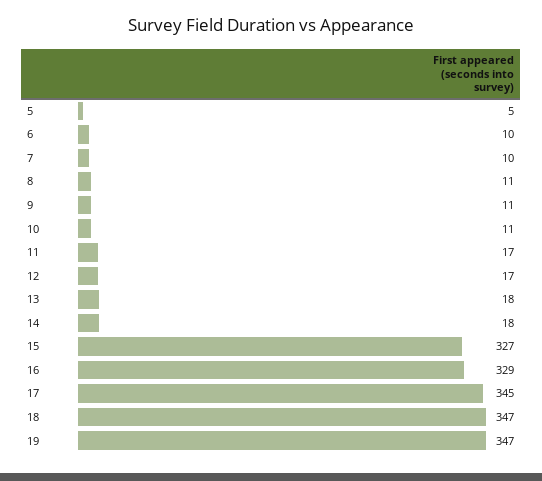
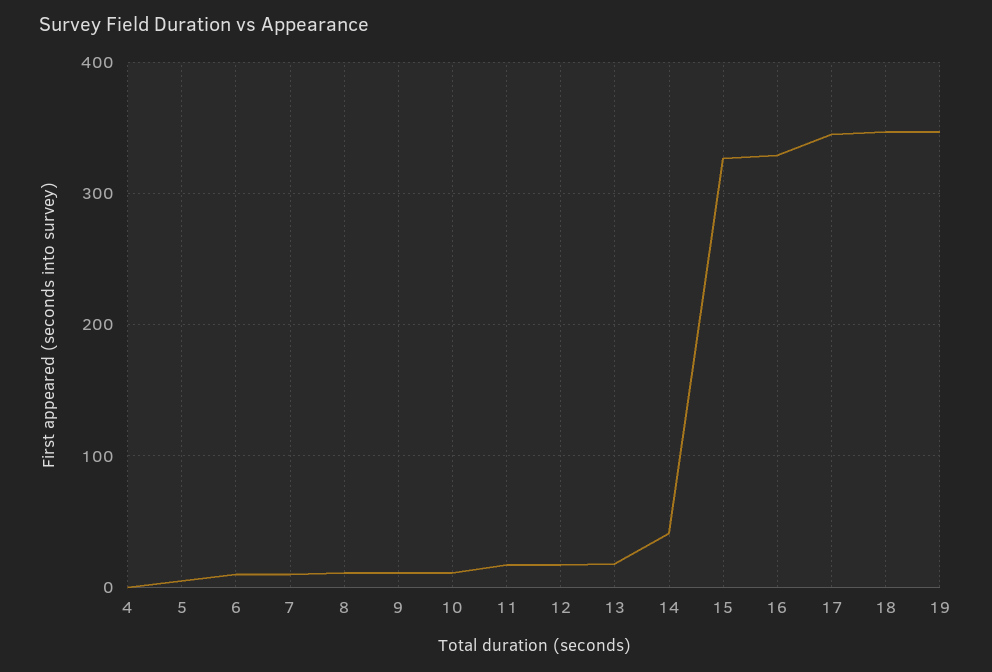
14: 18 -> 40
4: none -> 0

